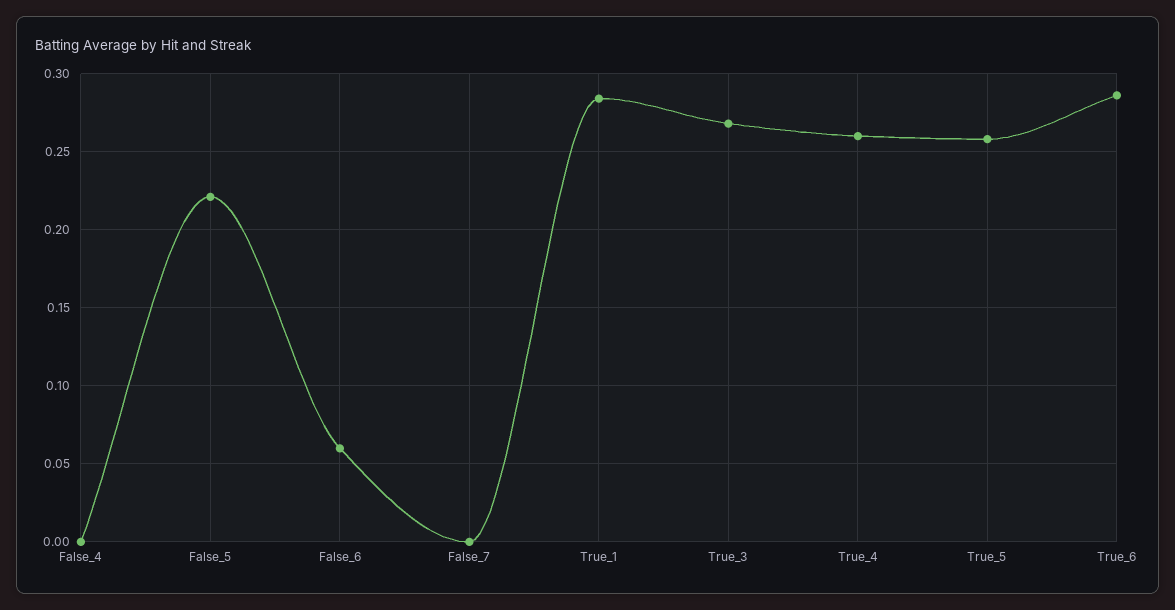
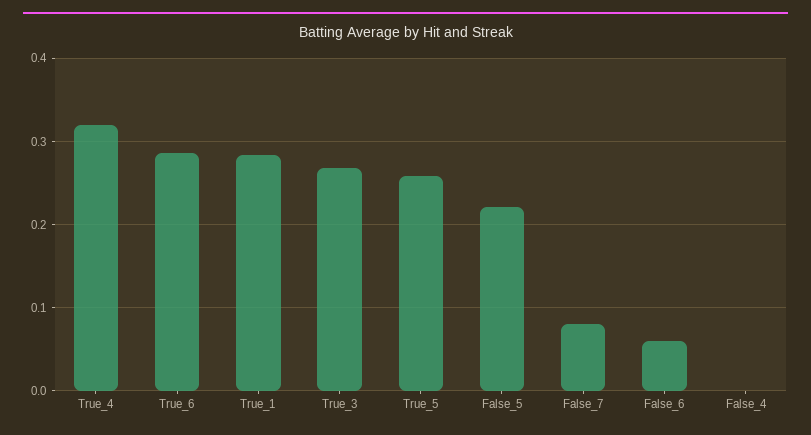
False_7: 0 -> 0.08
True_4: 0.26 -> 0.32

